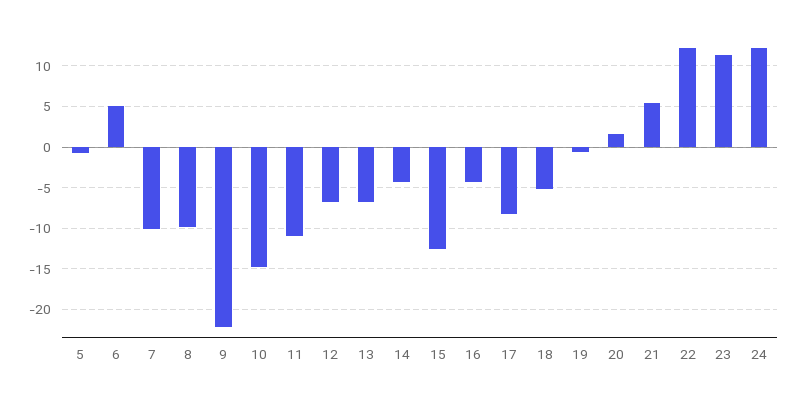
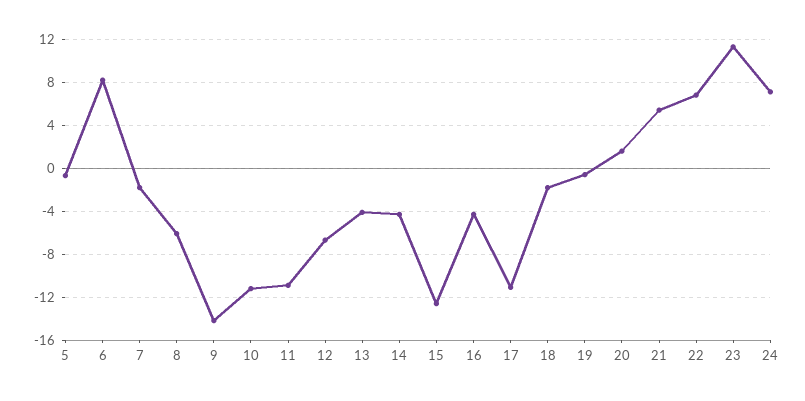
6: 5 -> 8
7: -10 -> -2
8: -10 -> -6
9: -22 -> -14
10: -15 -> -11
13: -7 -> -4
17: -8 -> -11
18: -5 -> -2
22: 12 -> 7
24: 12 -> 7

